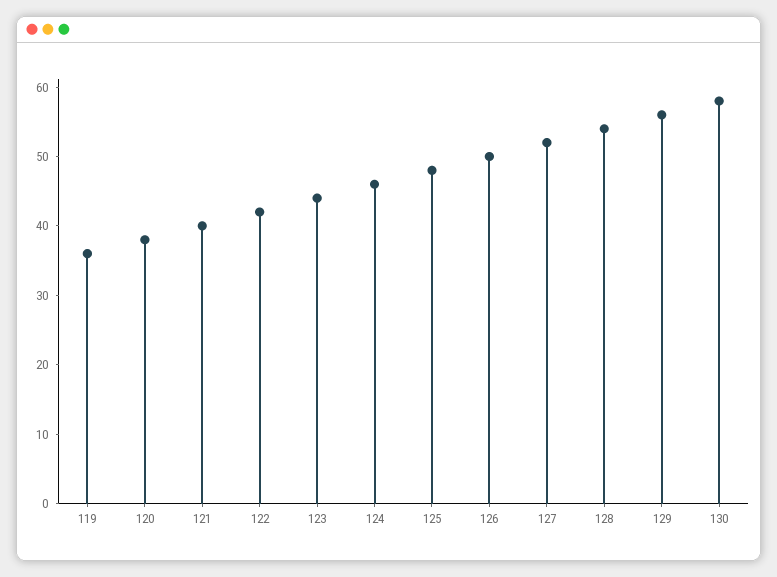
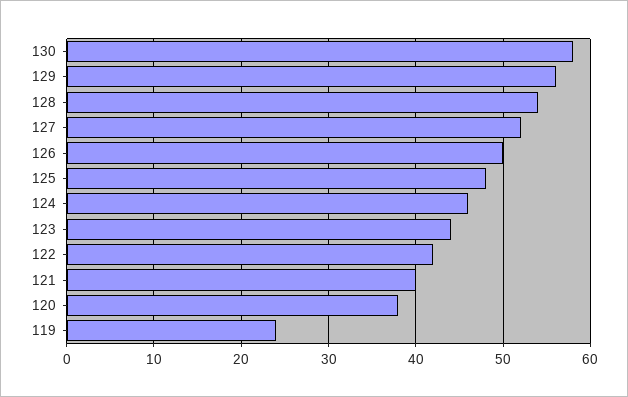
119: 35 -> 24

